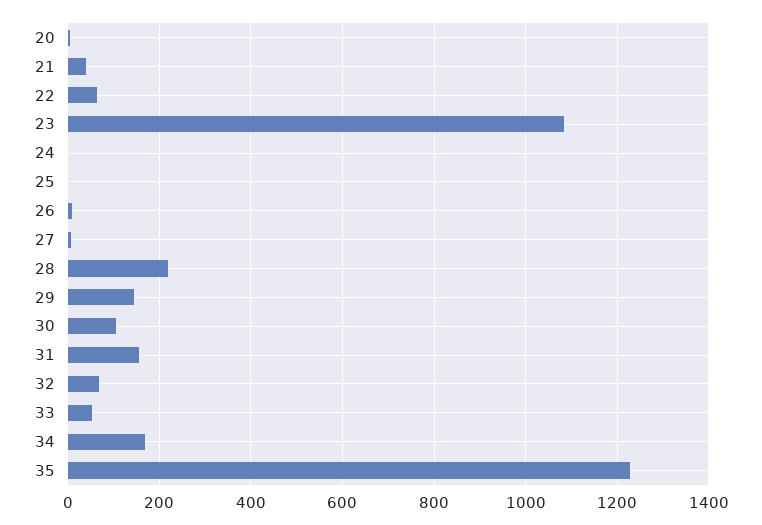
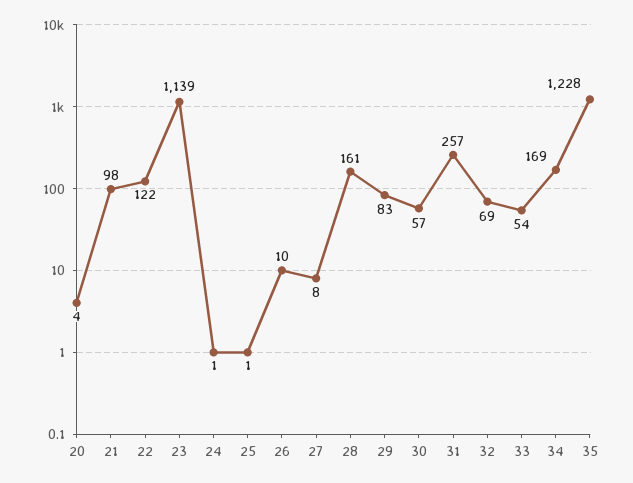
21: 40 -> 98
22: 60 -> 122
23: 1080 -> 1139
28: 220 -> 161
29: 140 -> 83
30: 100 -> 57
31: 160 -> 257

